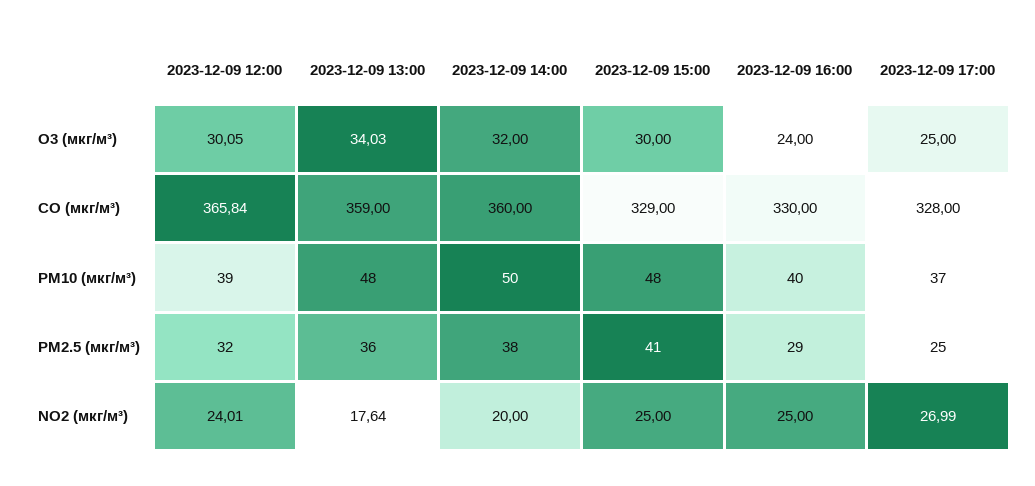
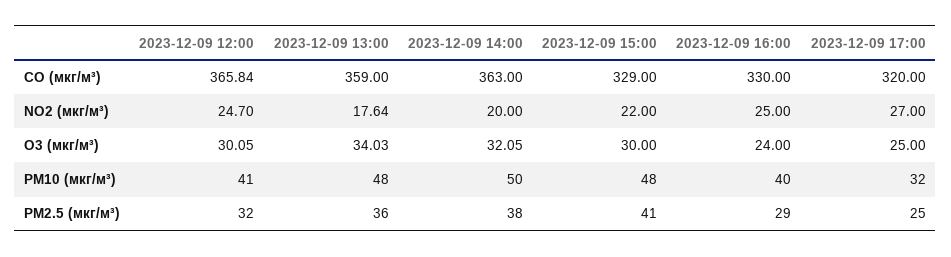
2023-12-09 14:00, O3 (мкг/м³): 32 -> 32.05
2023-12-09 14:00, CO (мкг/м³): 360 -> 363
2023-12-09 17:00, CO (мкг/м³): 328 -> 320
2023-12-09 12:00, PM10 (мкг/м³): 39 -> 41
2023-12-09 17:00, PM10 (мкг/м³): 37 -> 32
2023-12-09 12:00, NO2 (мкг/м³): 24.01 -> 24.7
2023-12-09 15:00, NO2 (мкг/м³): 25 -> 22
2023-12-09 17:00, NO2 (мкг/м³): 26.99 -> 27

